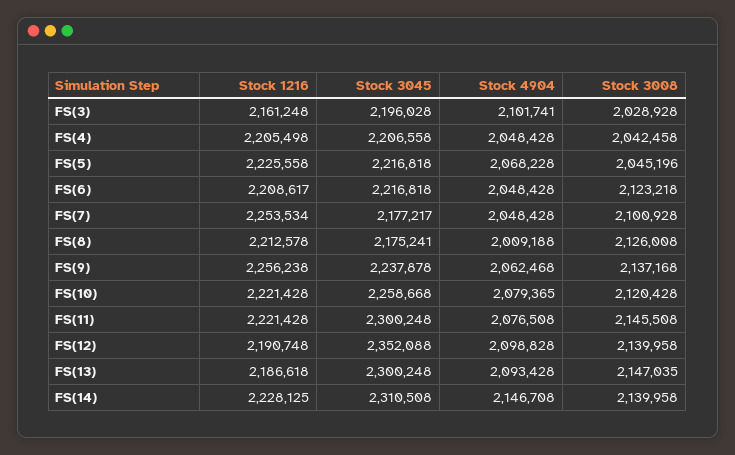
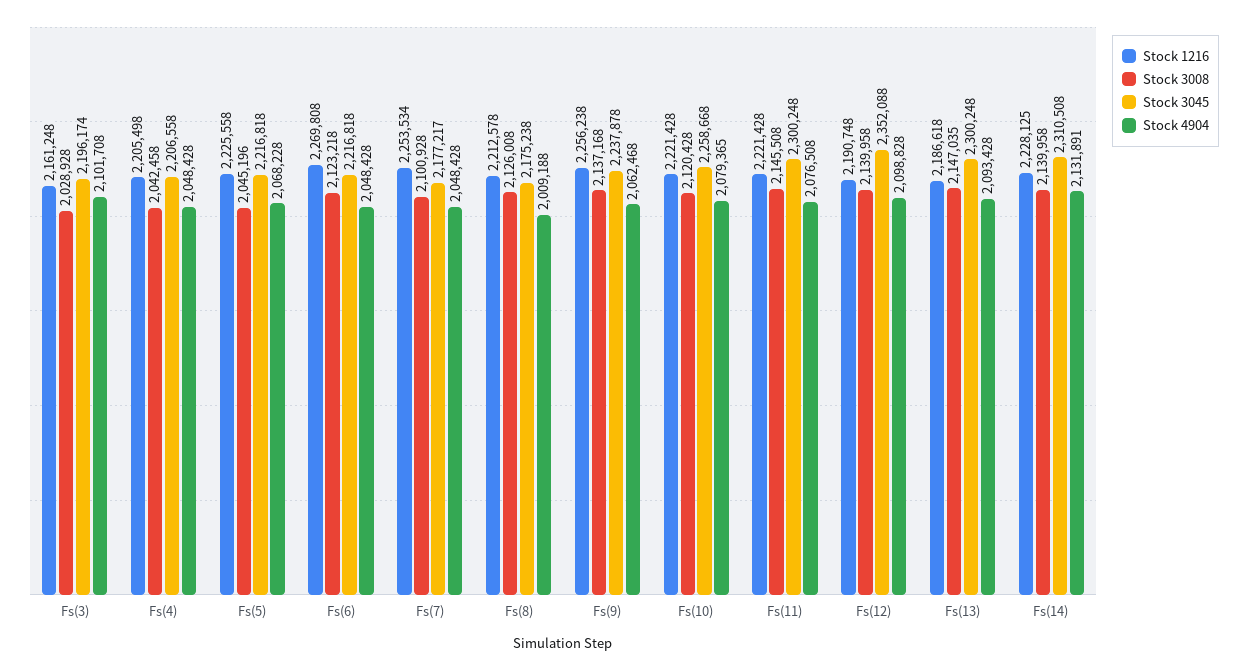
Stock 3045, FS(3): 2196028 -> 2196174
Stock 4904, FS(3): 2101741 -> 2101708
Stock 1216, FS(6): 2208617 -> 2269808
Stock 3045, FS(8): 2175241 -> 2175238
Stock 4904, FS(14): 2146708 -> 2131891

